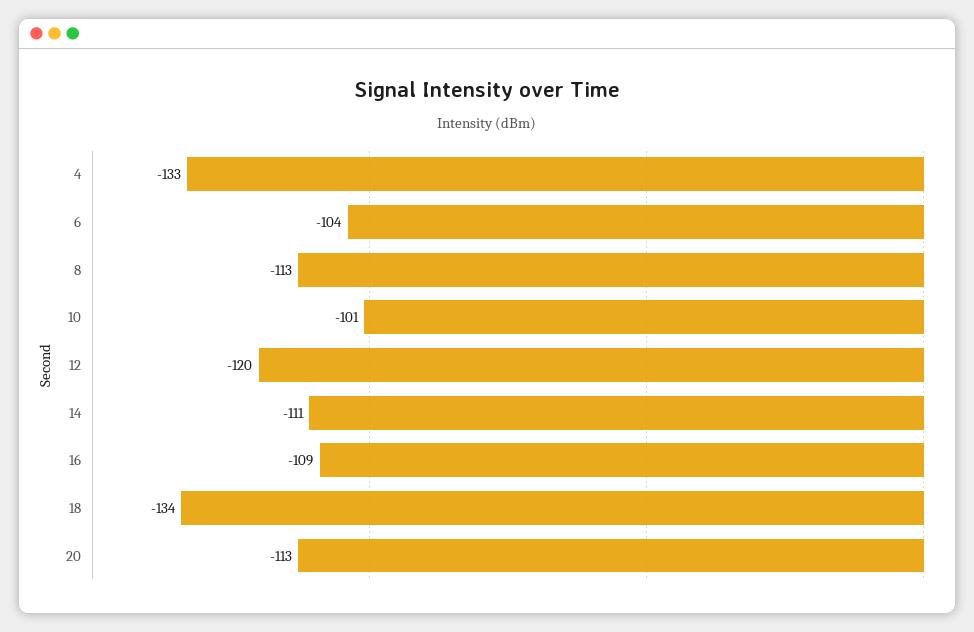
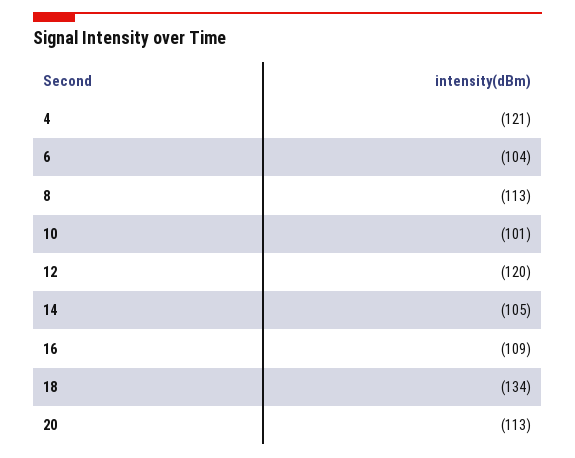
4: -133 -> -121
14: -111 -> -105

